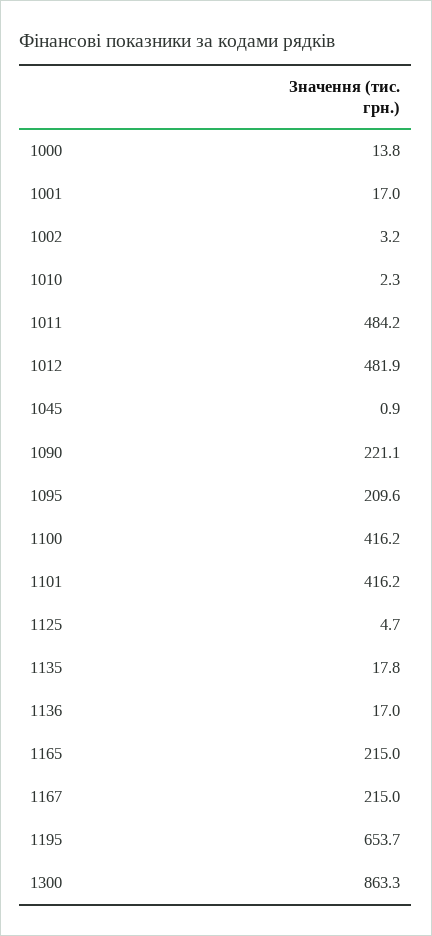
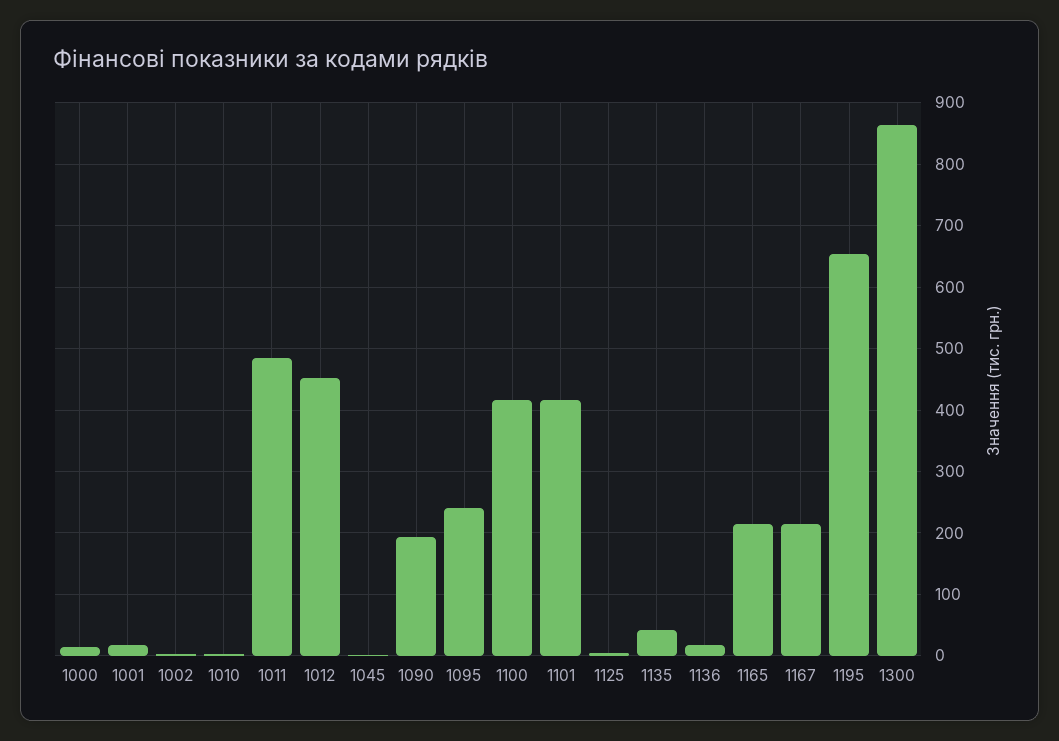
1012: 481.9 -> 450
1090: 221.1 -> 190
1095: 209.6 -> 240
1135: 17.8 -> 40

